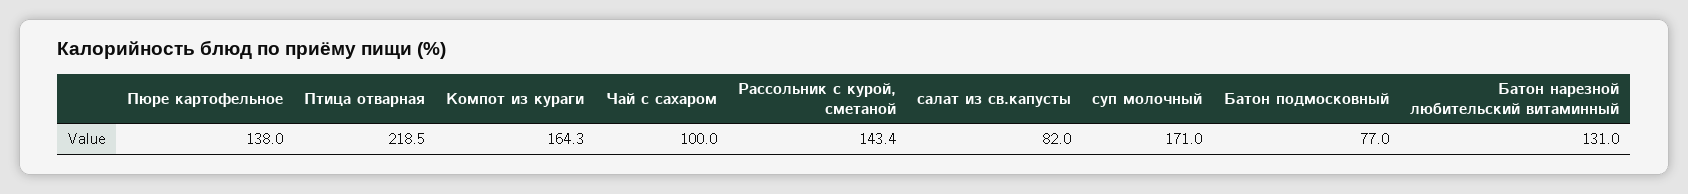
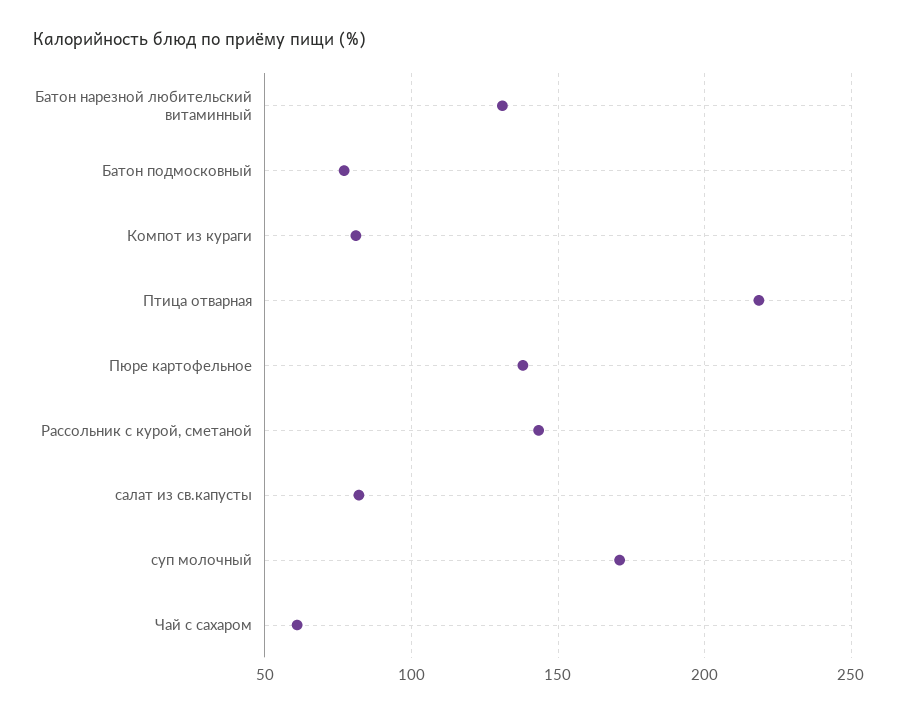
Компот из кураги: 164.3 -> 80
Чай с сахаром: 100 -> 60

